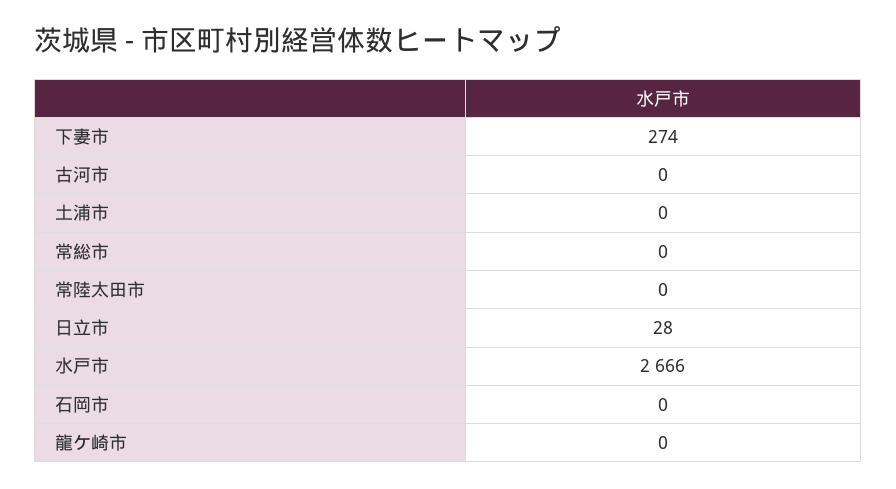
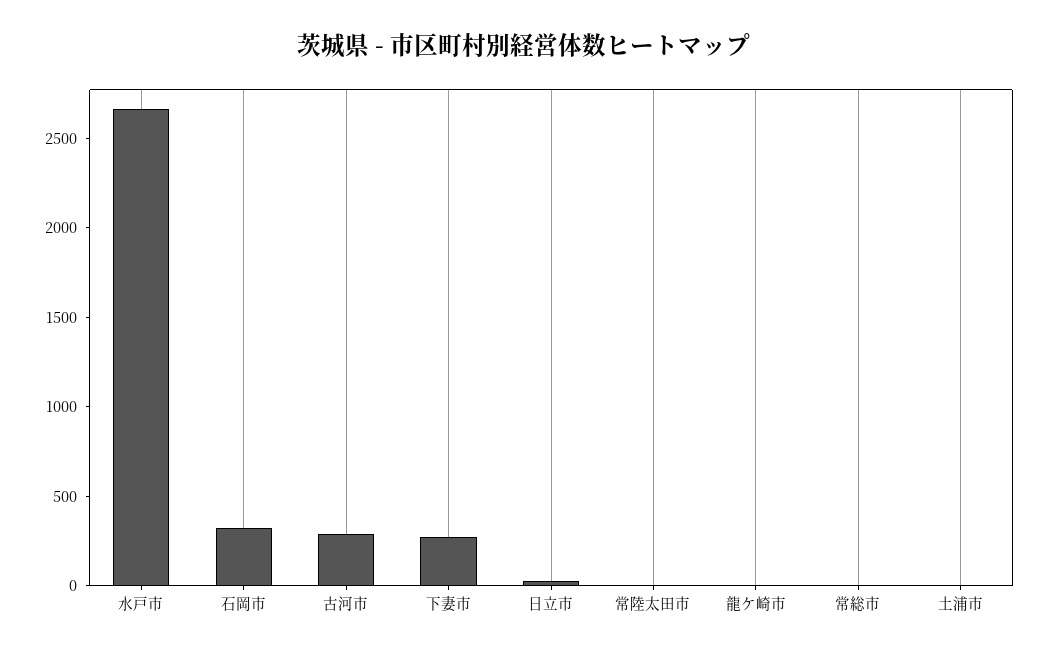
古河市: 0 -> 300
石岡市: 0 -> 300

